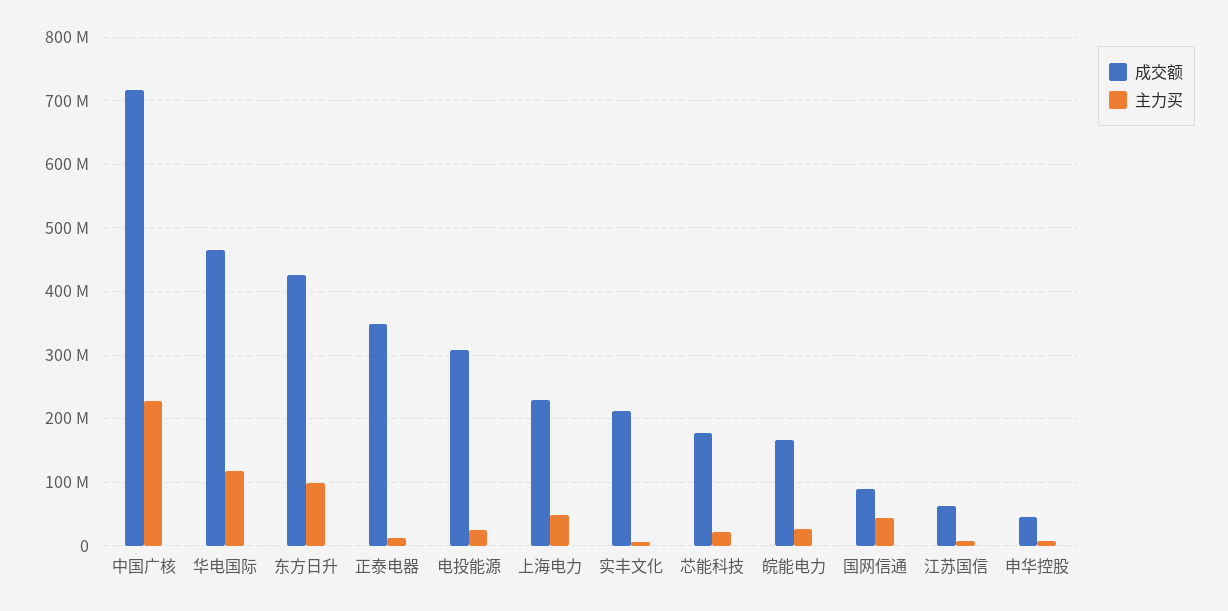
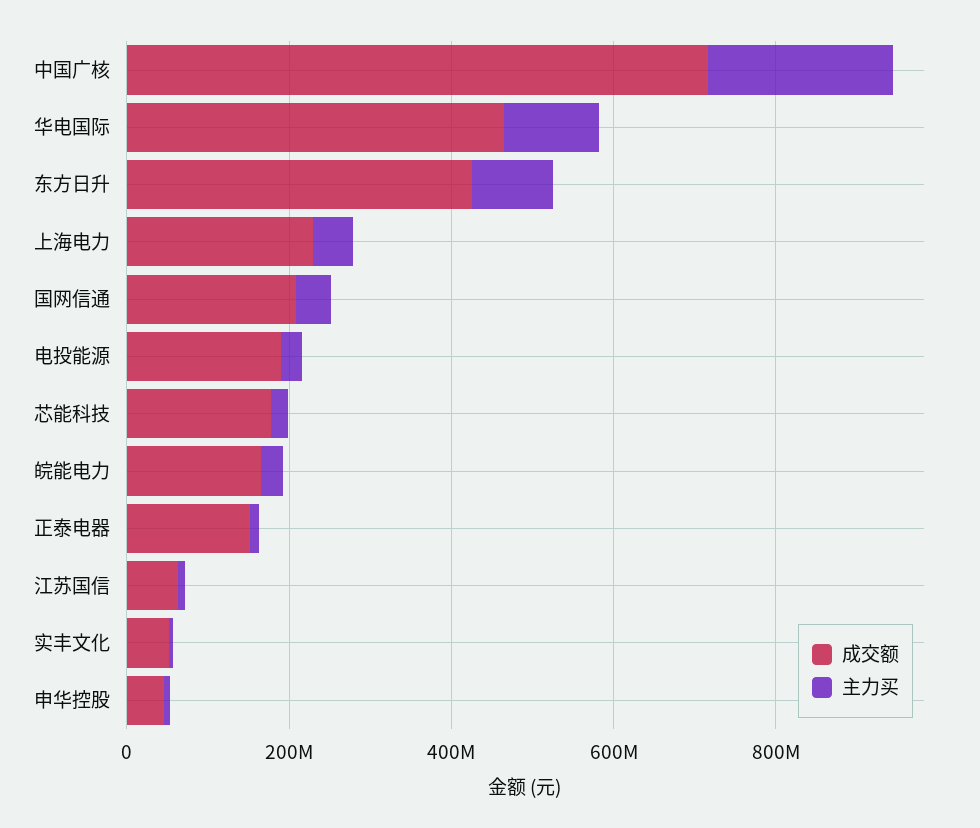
成交额, 正泰电器: 350000000 -> 150000000
成交额, 电投能源: 310000000 -> 200000000
成交额, 实丰文化: 210000000 -> 50000000
成交额, 国网信通: 90000000 -> 200000000

